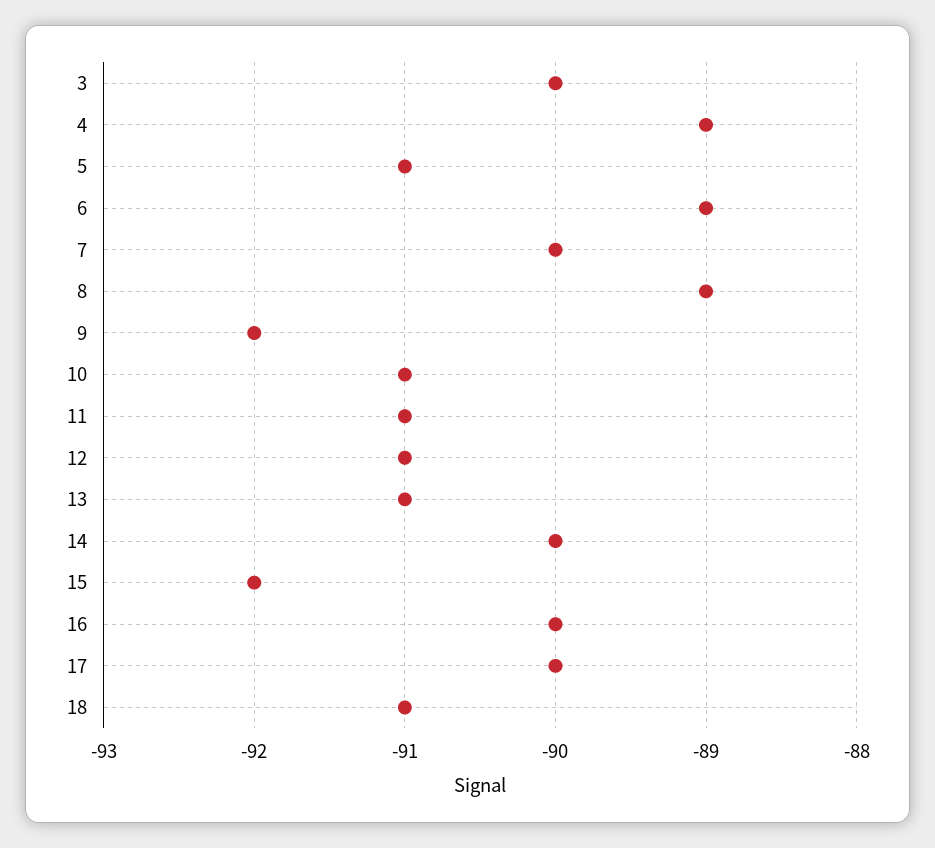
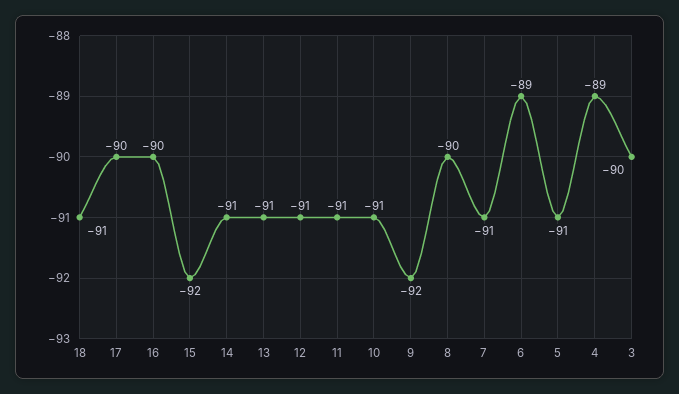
7: -90 -> -91
8: -89 -> -90
14: -90 -> -91

